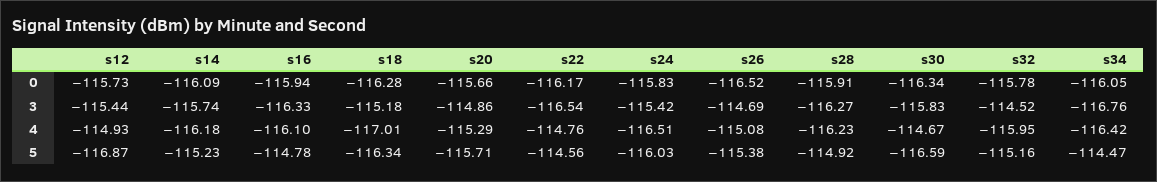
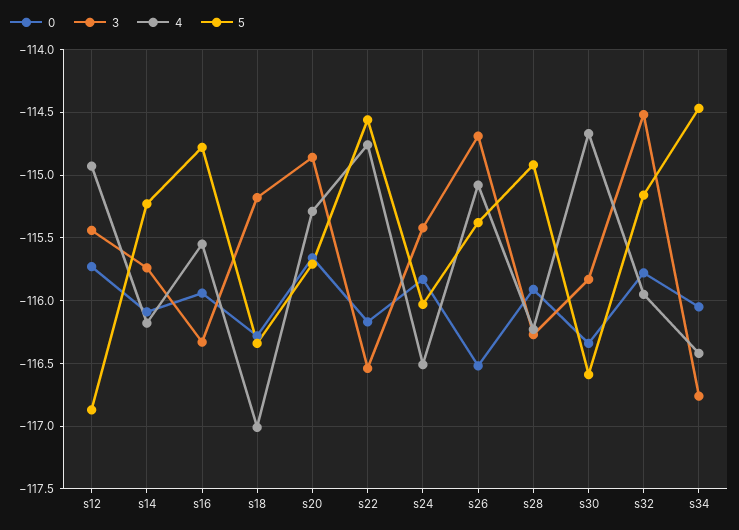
4, s16: -116.1 -> -115.55

